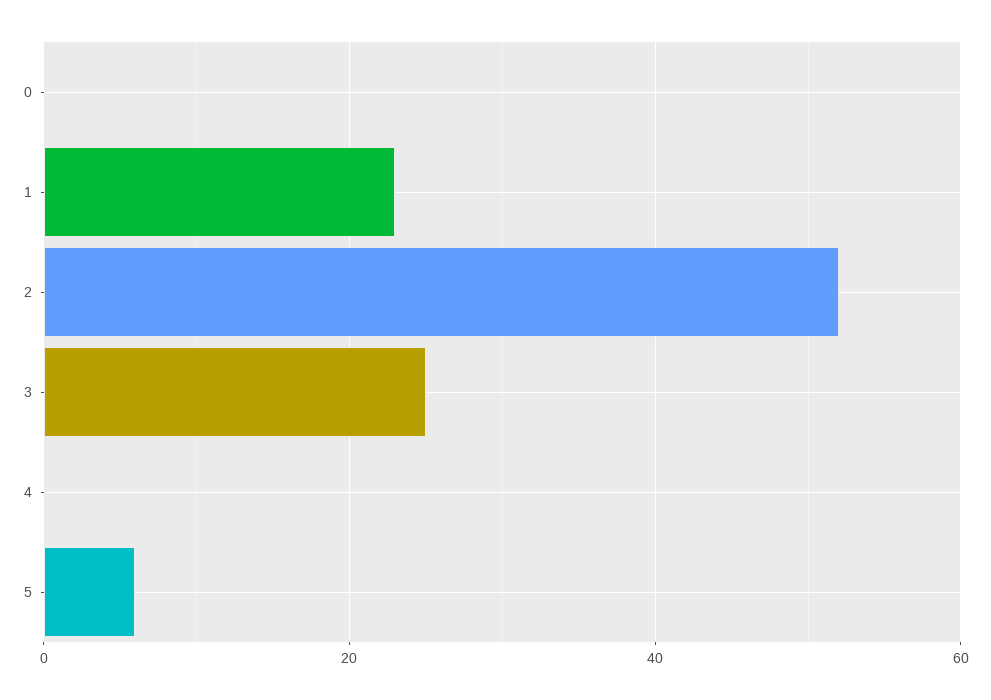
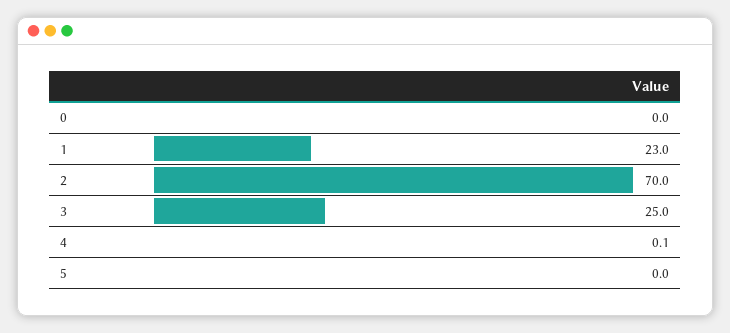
2: 52 -> 70
5: 6 -> 0

